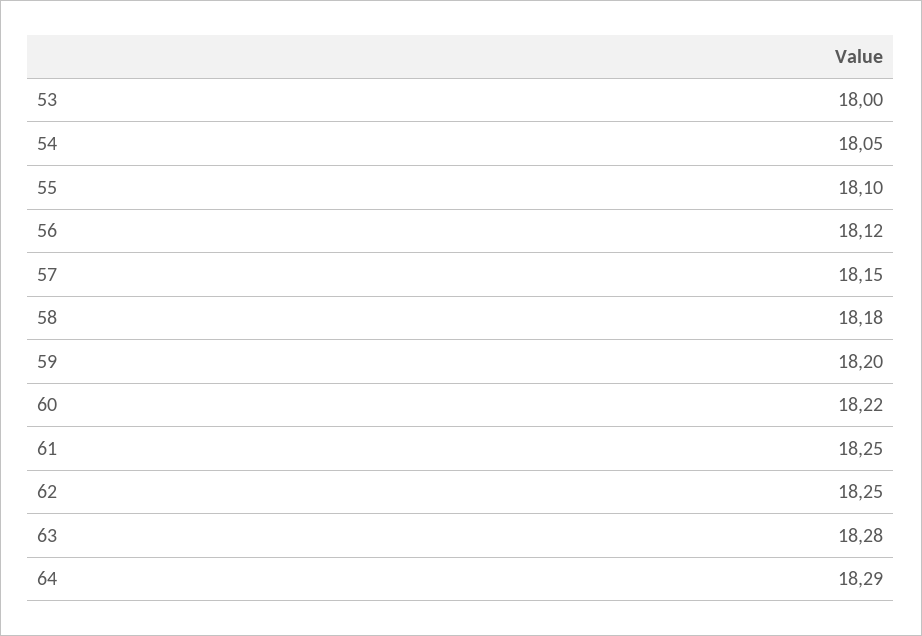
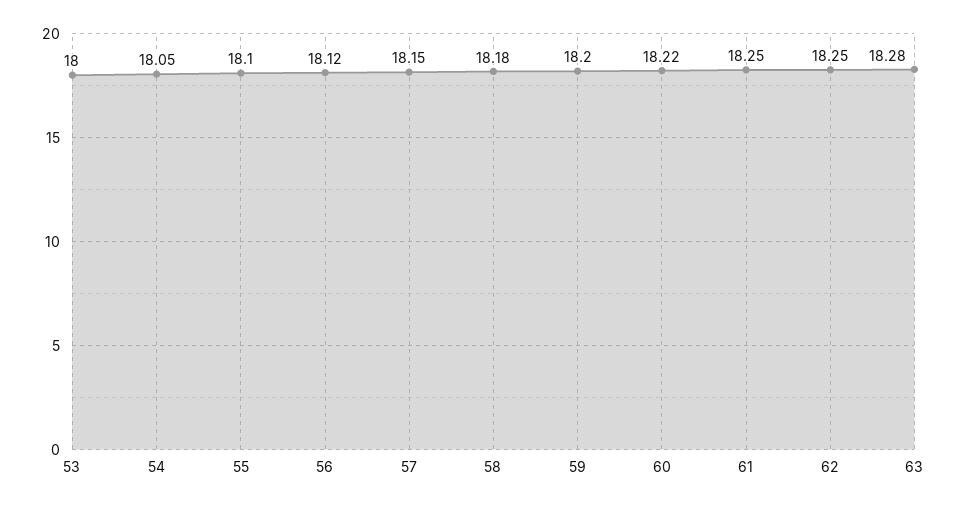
64: 18.29 -> none

